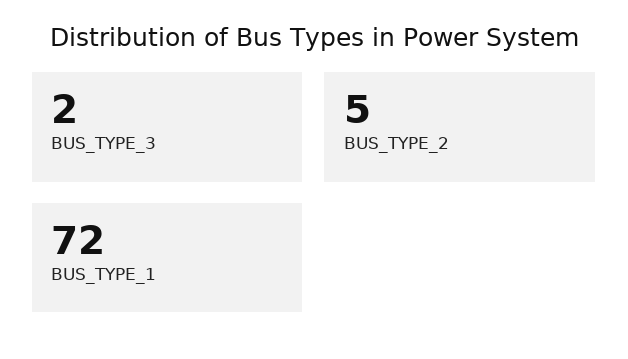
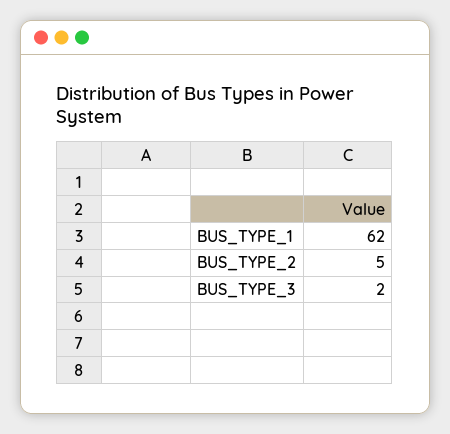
BUS_TYPE_1: 72 -> 62

